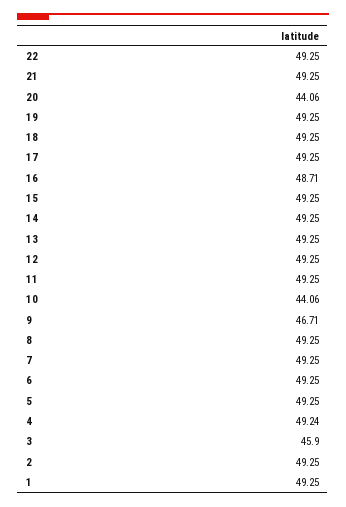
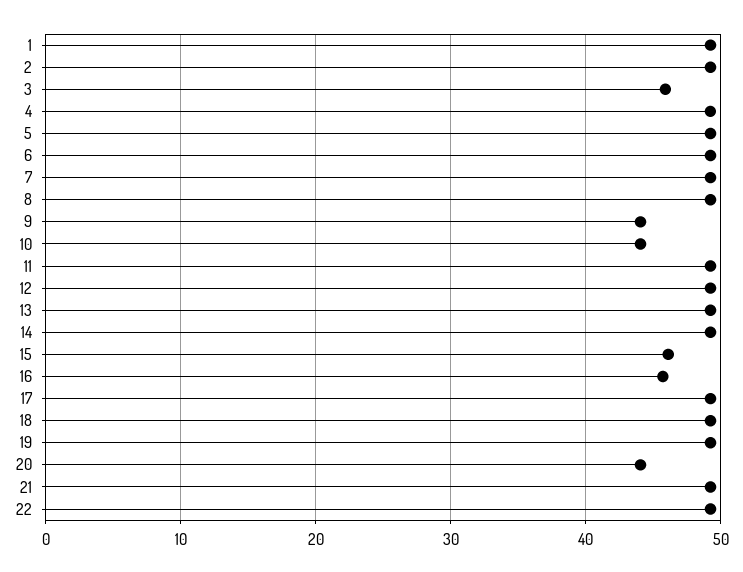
16: 48.71 -> 46
15: 49.25 -> 46
9: 46.71 -> 44

